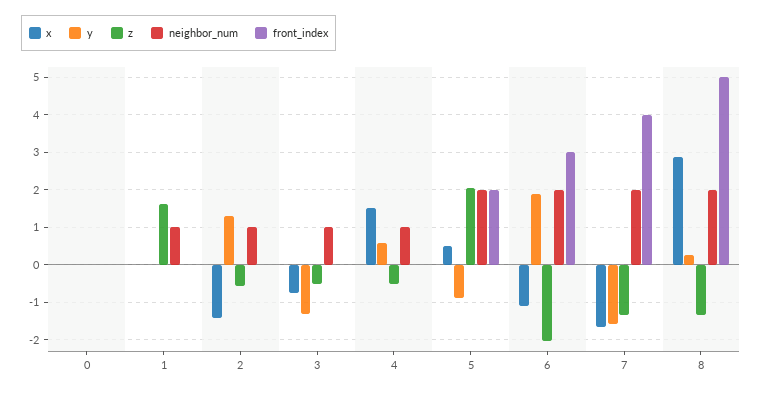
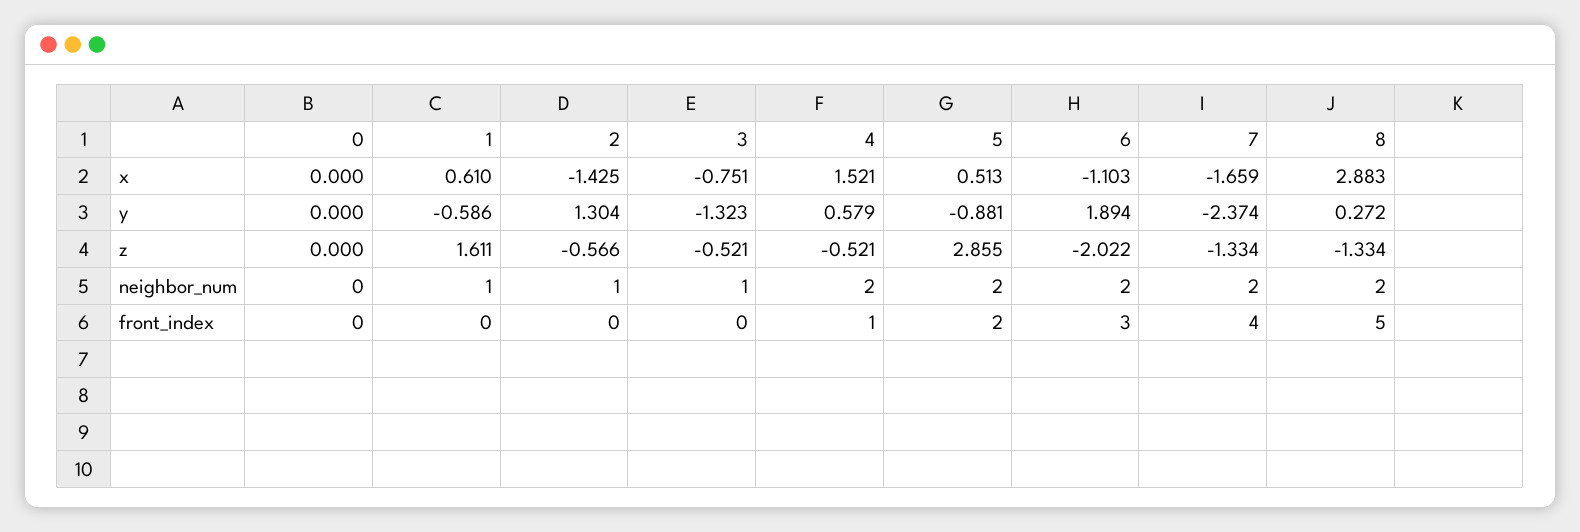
x, 1: 0 -> 0.61
y, 1: 0 -> -0.586
neighbor_num, 4: 1 -> 2
front_index, 4: 0 -> 1
z, 5: 2 -> 2.855
y, 7: -1.6 -> -2.374

